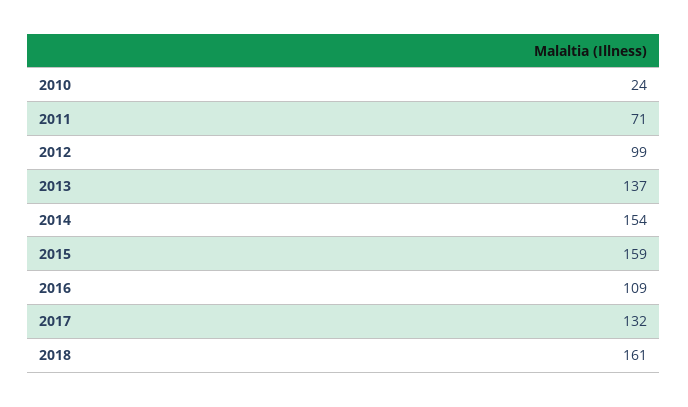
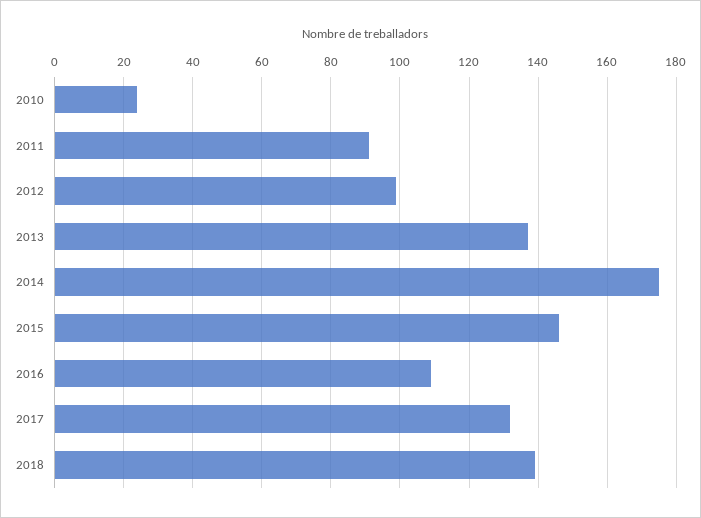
2011: 71 -> 90
2014: 154 -> 175
2015: 159 -> 145
2018: 161 -> 140

